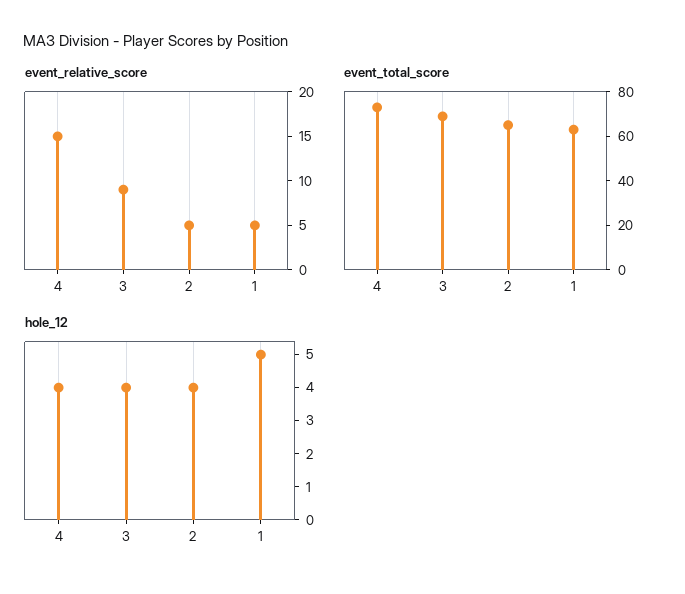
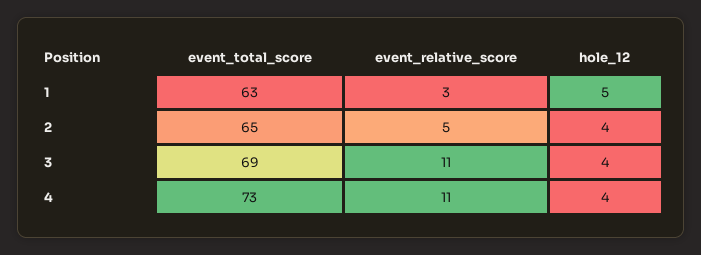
event_relative_score, 4: 15 -> 11
event_relative_score, 3: 9 -> 11
event_relative_score, 1: 5 -> 3

